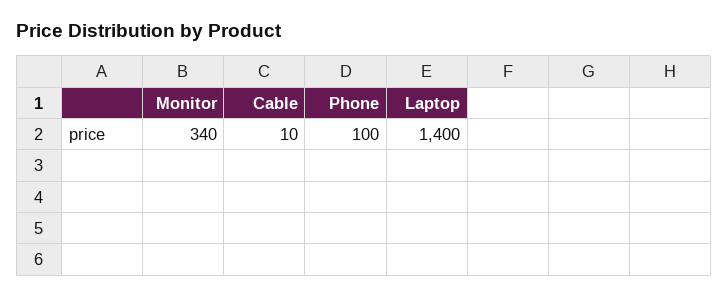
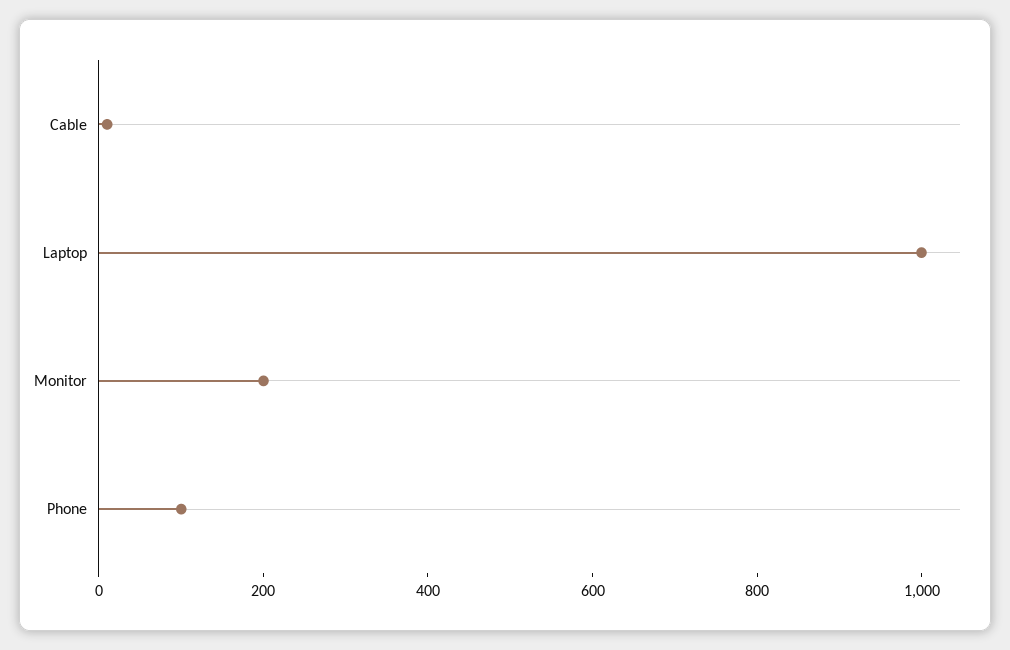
Monitor: 340 -> 200
Laptop: 1400 -> 1000

